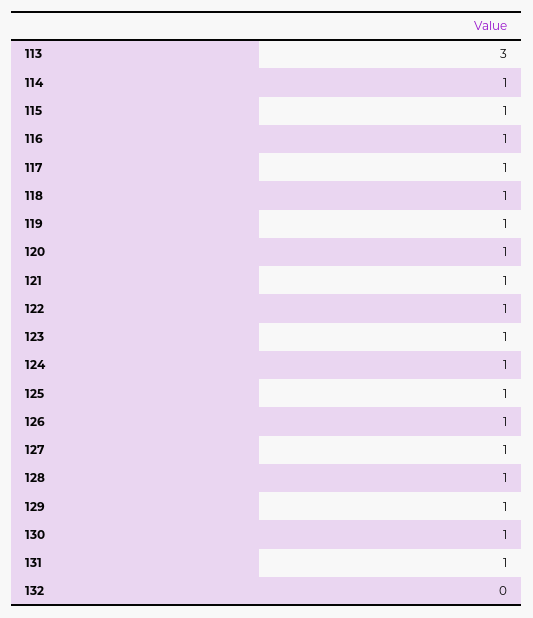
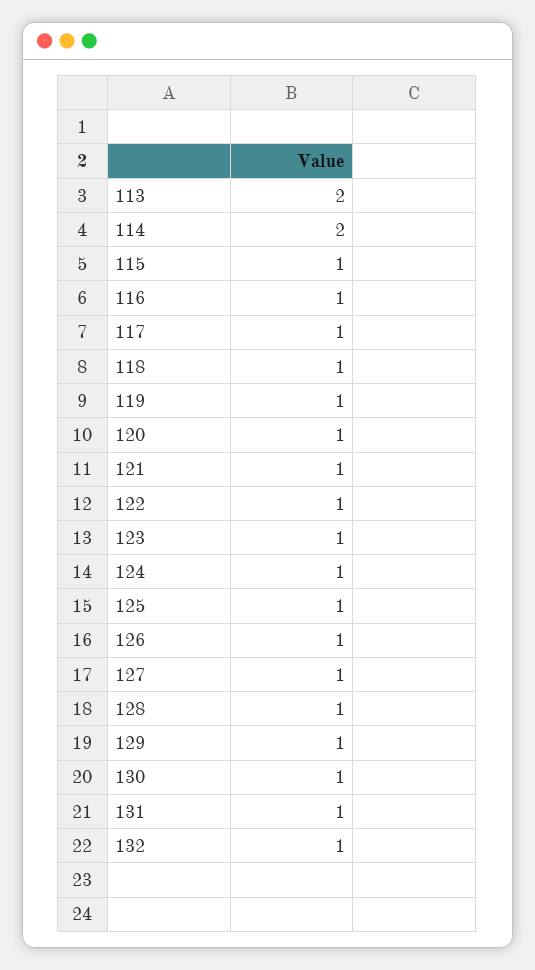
113: 3 -> 2
114: 1 -> 2
132: 0 -> 1

